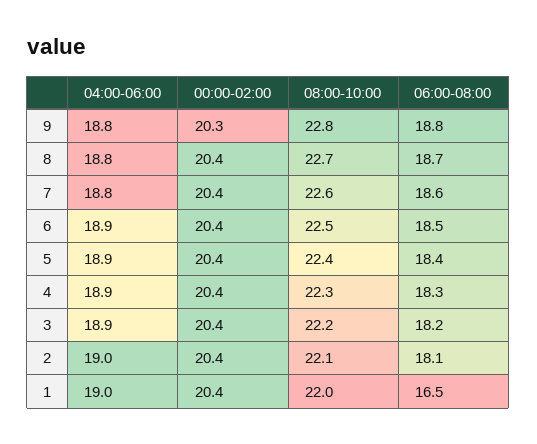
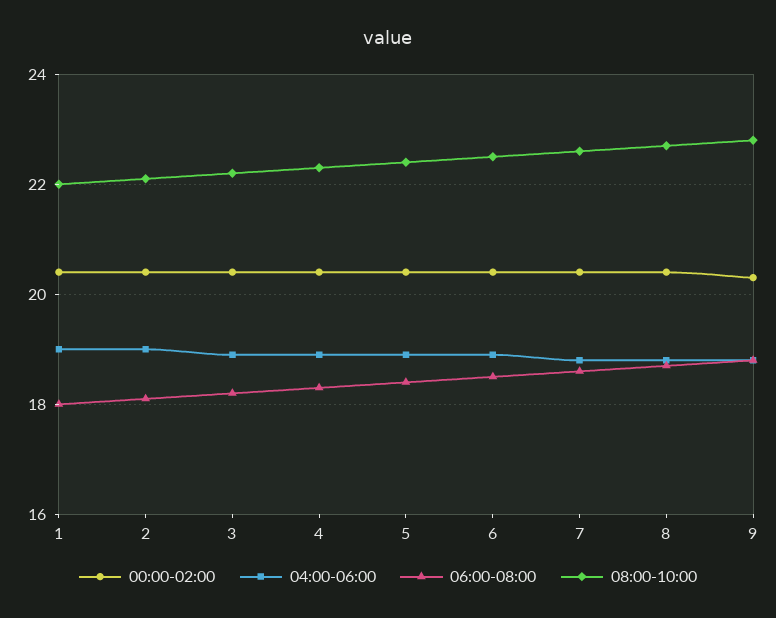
06:00-08:00, 1: 16.5 -> 18

